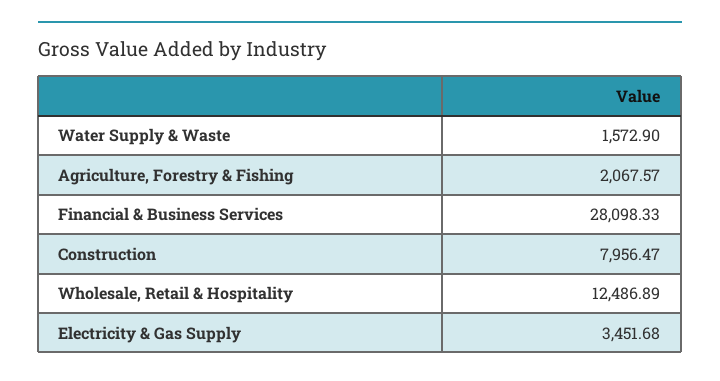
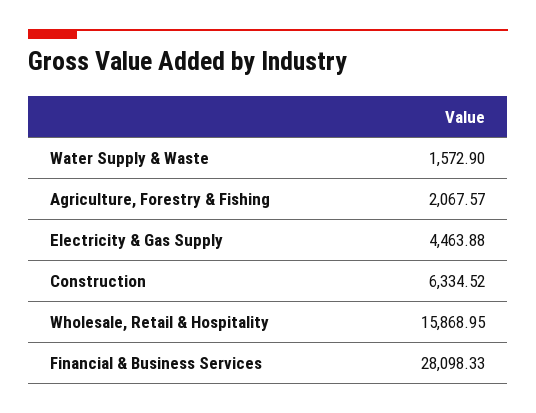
Construction: 7956.47 -> 6334.52
Wholesale, Retail & Hospitality: 12486.89 -> 15868.95
Electricity & Gas Supply: 3451.68 -> 4463.88

